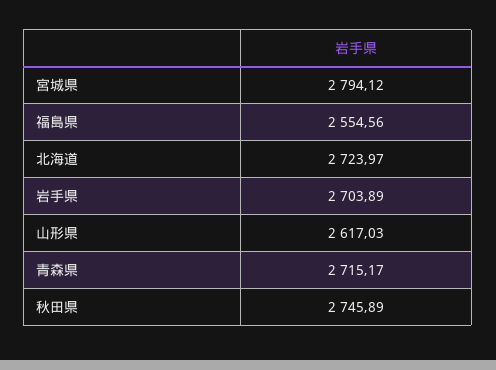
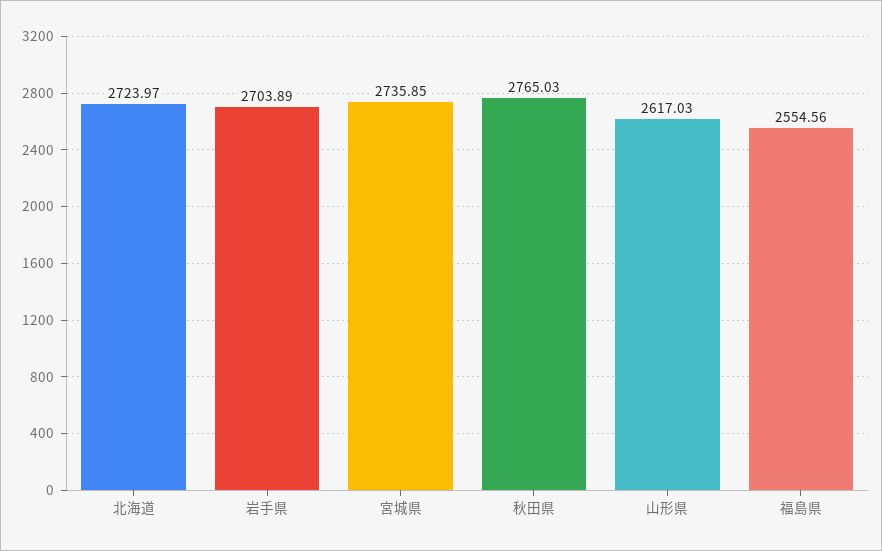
宮城県: 2794.12 -> 2735.85
青森県: 2715.17 -> none
秋田県: 2745.89 -> 2765.03

